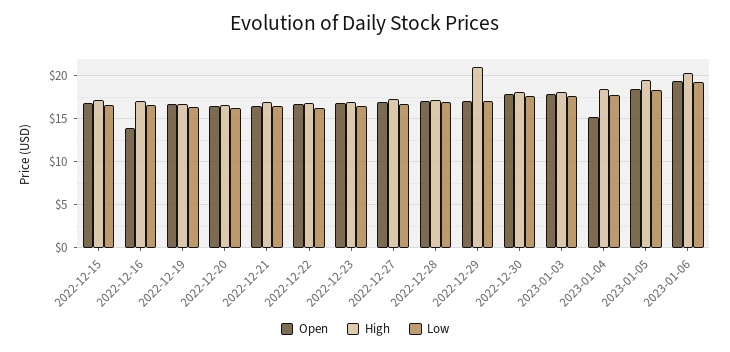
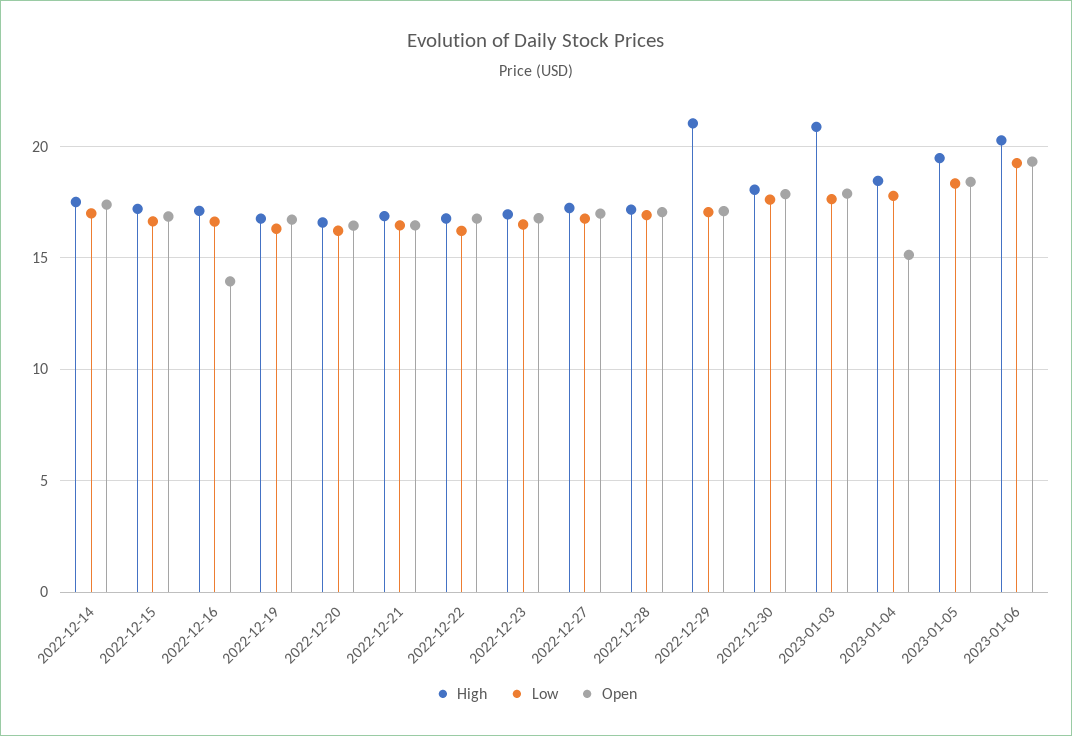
High, 2023-01-03: 18 -> 21
High, 2022-12-14: none -> 17.5
Low, 2022-12-14: none -> 17
Open, 2022-12-14: none -> 17.5

